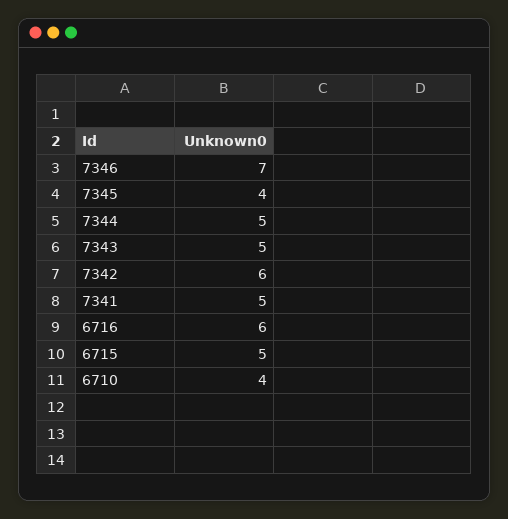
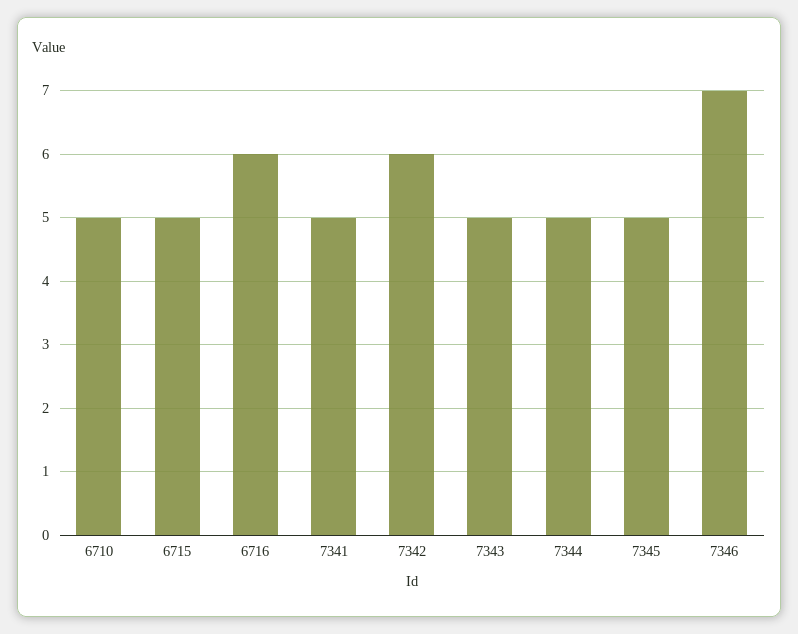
7345: 4 -> 5
6710: 4 -> 5

